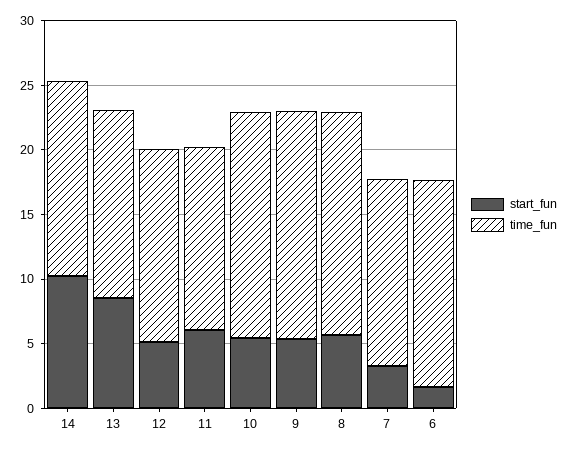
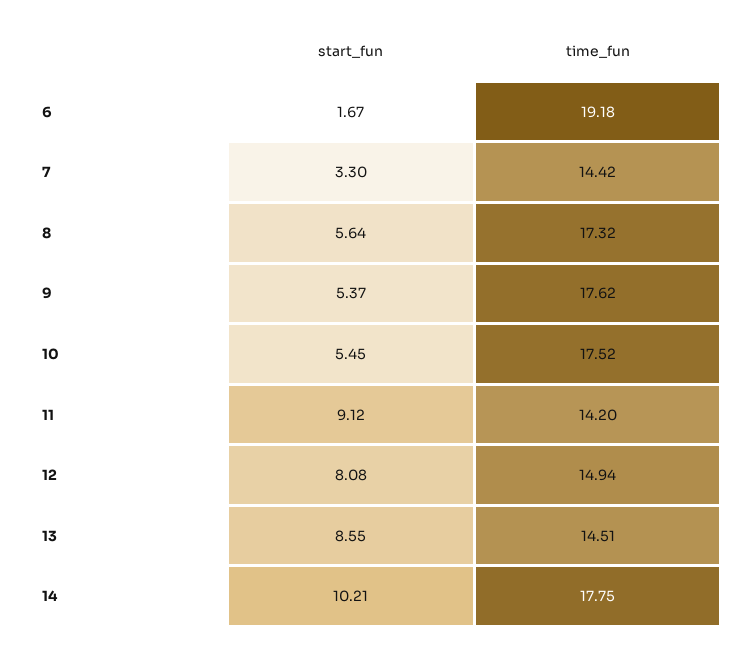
time_fun, 14: 15 -> 17.75
start_fun, 12: 5 -> 8.08
start_fun, 11: 6 -> 9.12
time_fun, 6: 16 -> 19.18

